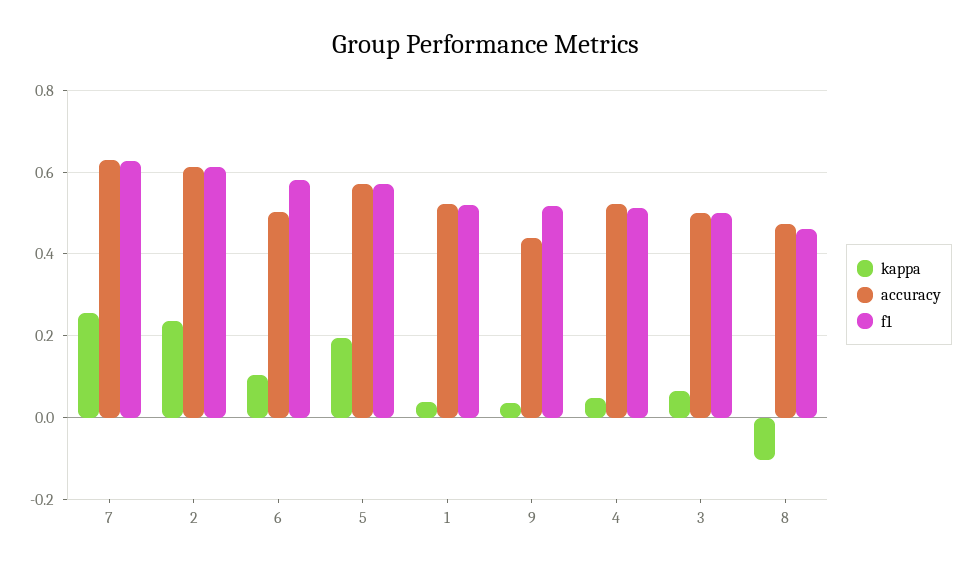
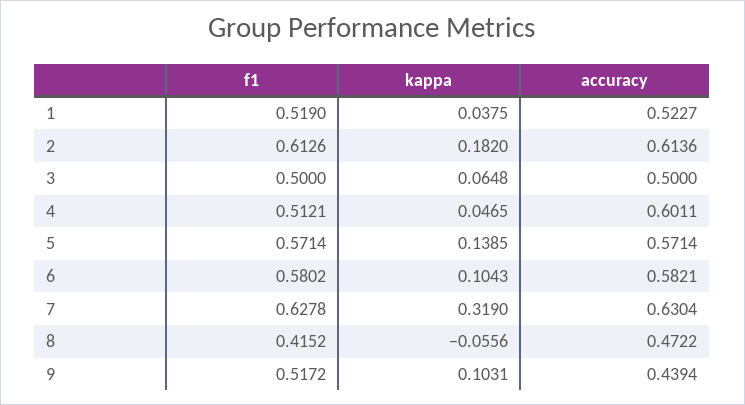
kappa, 7: 0.26 -> 0.319
kappa, 2: 0.24 -> 0.182
accuracy, 6: 0.5 -> 0.5821
kappa, 5: 0.2 -> 0.1385
kappa, 9: 0.04 -> 0.1031
accuracy, 4: 0.52 -> 0.6011
kappa, 8: -0.1 -> -0.0556
f1, 8: 0.46 -> 0.4152

